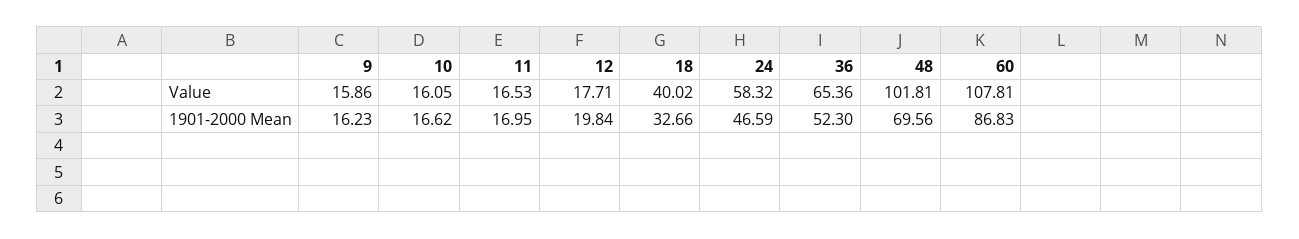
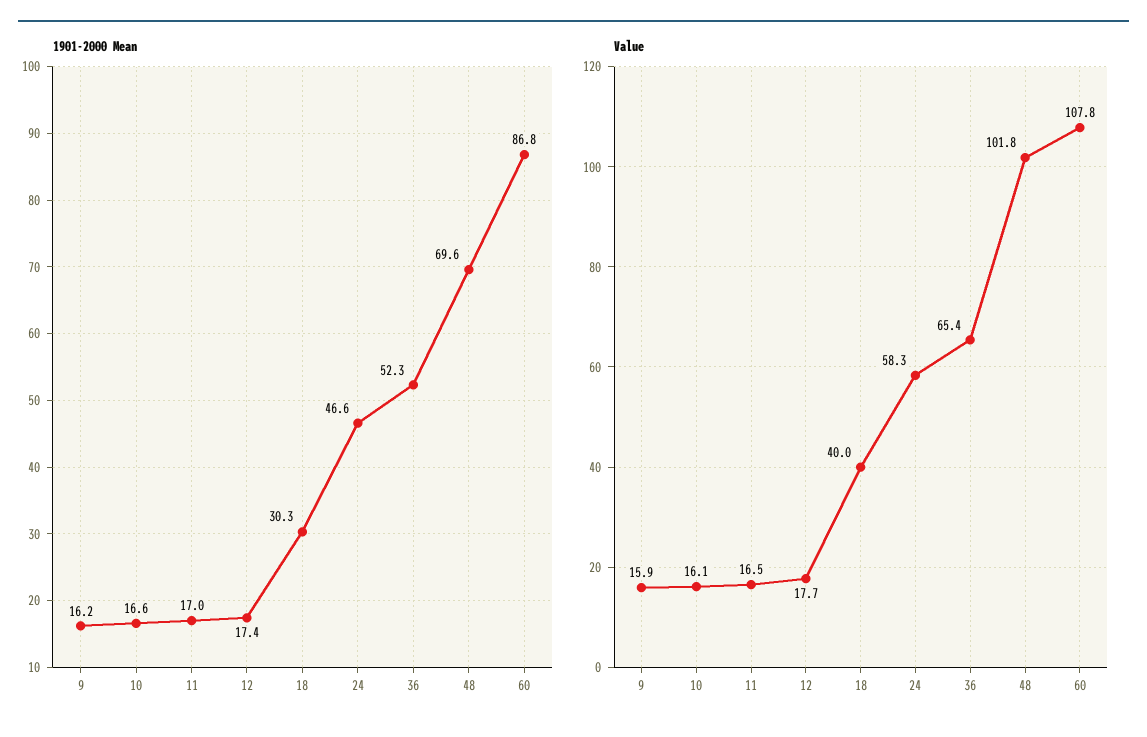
1901-2000 Mean, 12: 19.84 -> 17.4
1901-2000 Mean, 18: 32.66 -> 30.3

